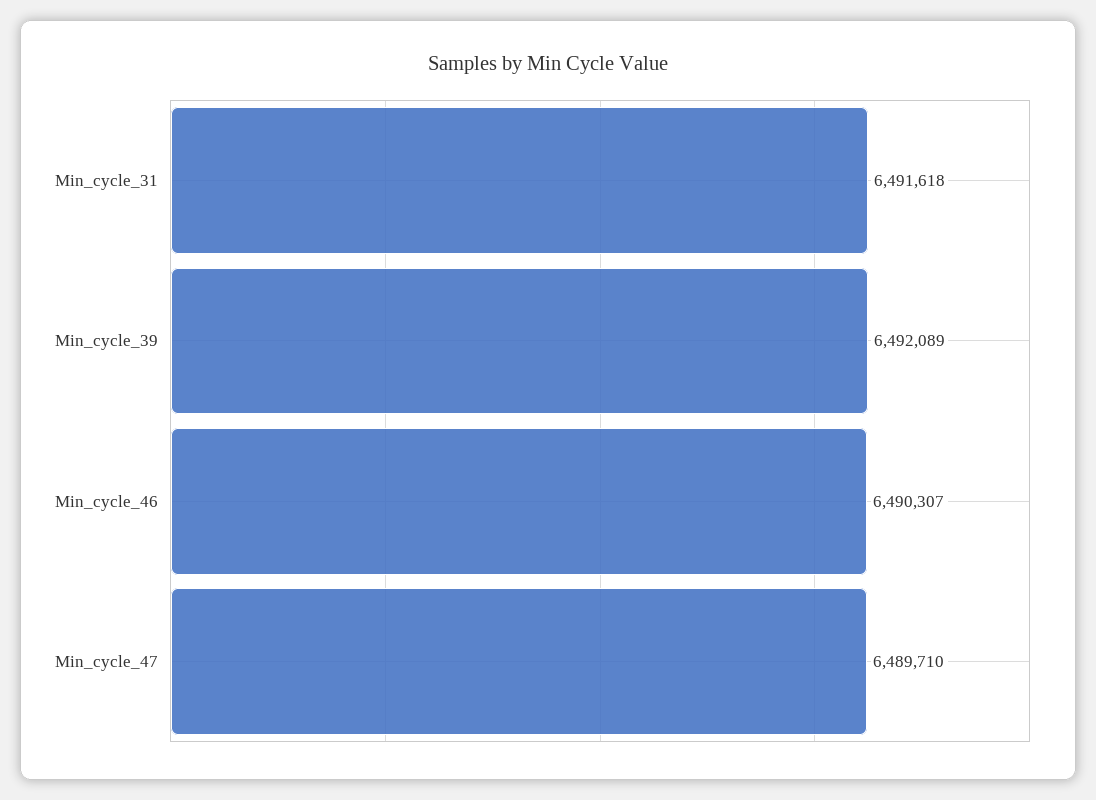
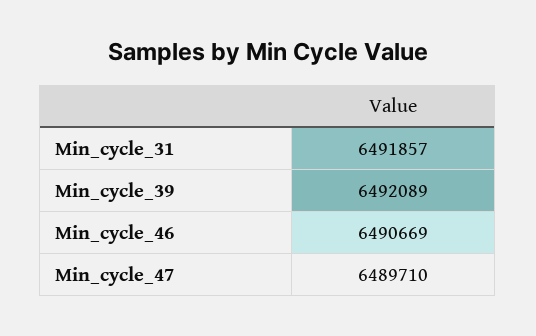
Min_cycle_31: 6491618 -> 6491857
Min_cycle_46: 6490307 -> 6490669

